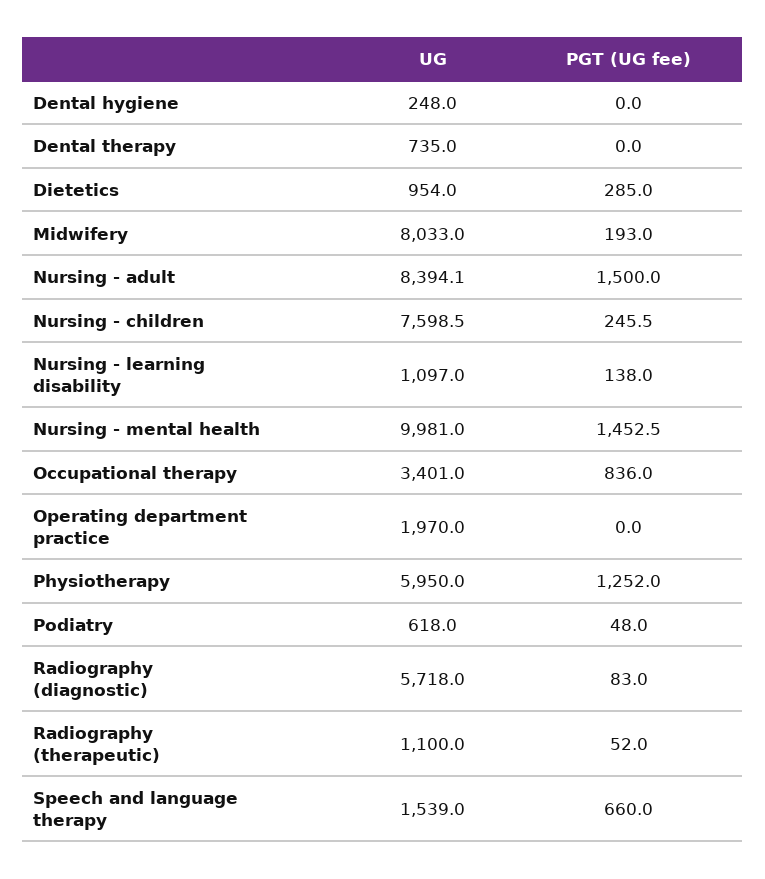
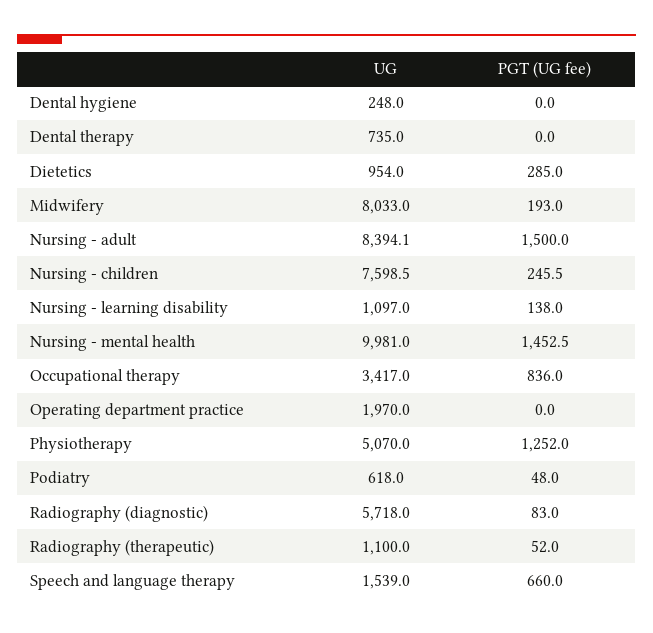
UG, Occupational therapy: 3401 -> 3417
UG, Physiotherapy: 5950 -> 5070

